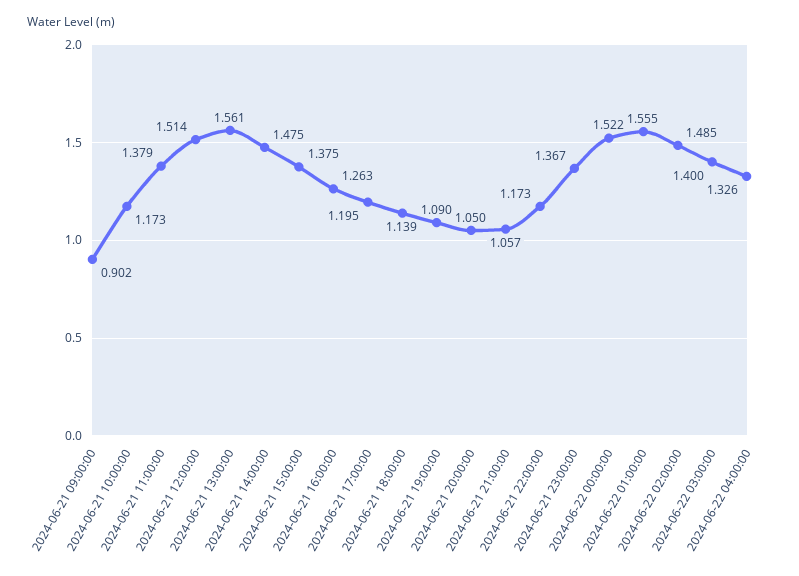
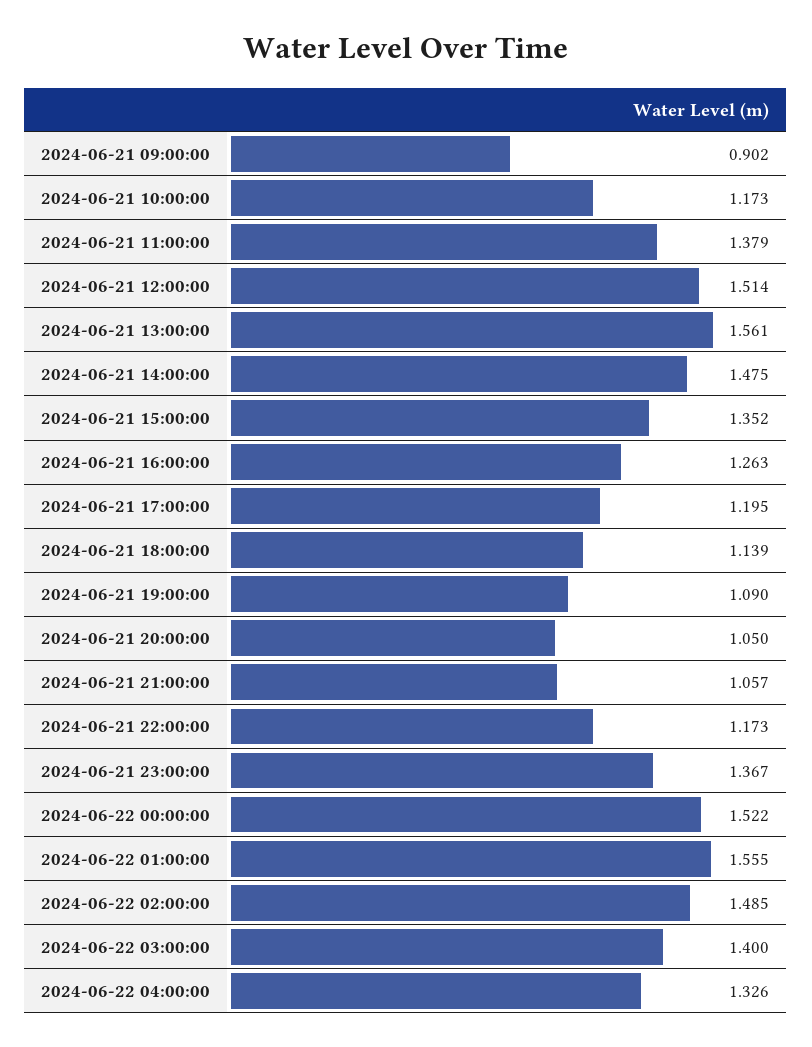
2024-06-21 15:00:00: 1.375 -> 1.352

